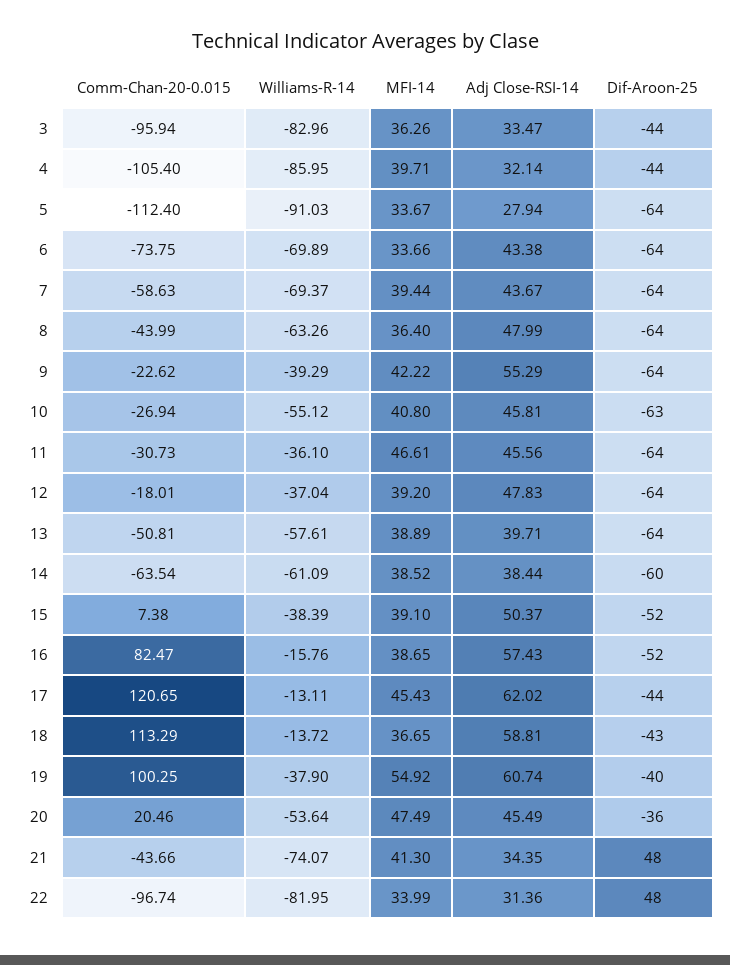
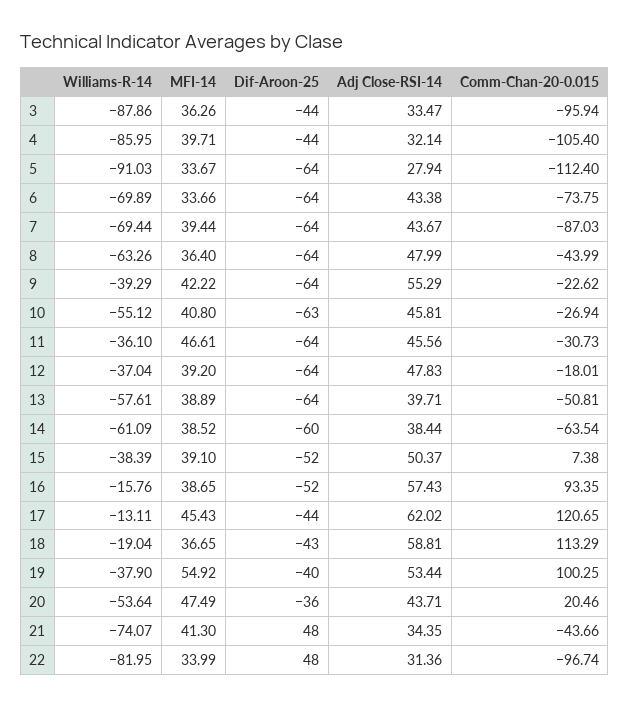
Williams-R-14, 3: -82.96 -> -87.86
Comm-Chan-20-0.015, 7: -58.63 -> -87.03
Williams-R-14, 7: -69.37 -> -69.44
Comm-Chan-20-0.015, 16: 82.47 -> 93.35
Williams-R-14, 18: -13.72 -> -19.04
Adj Close-RSI-14, 19: 60.74 -> 53.44
Adj Close-RSI-14, 20: 45.49 -> 43.71

